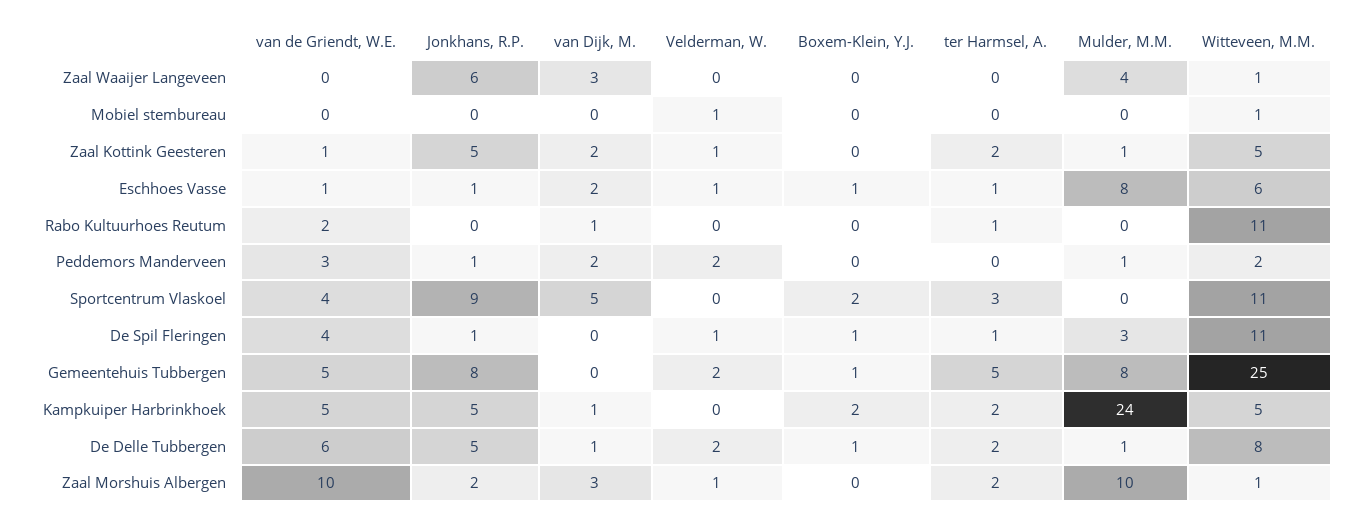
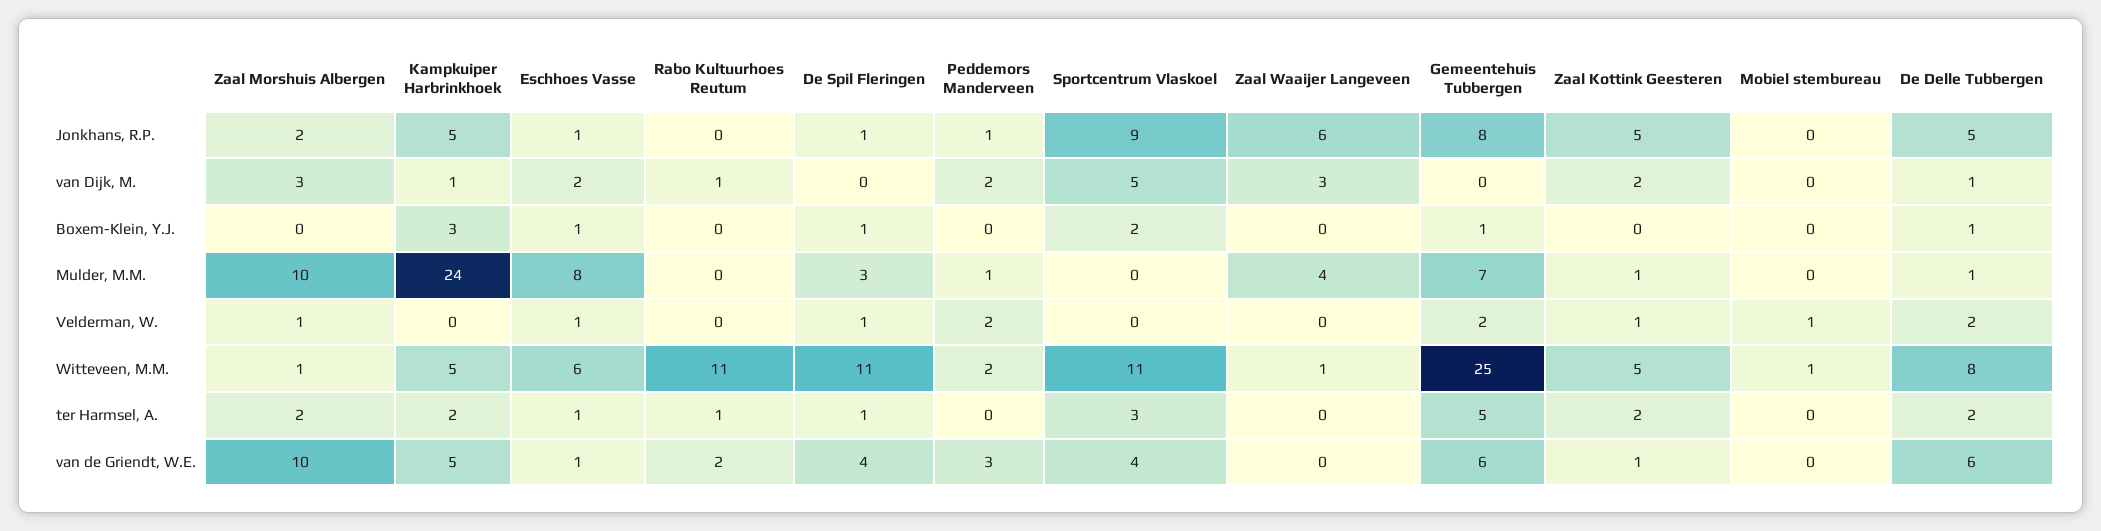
van de Griendt, W.E., Gemeentehuis Tubbergen: 5 -> 6
Mulder, M.M., Gemeentehuis Tubbergen: 8 -> 7
Boxem-Klein, Y.J., Kampkuiper Harbrinkhoek: 2 -> 3

